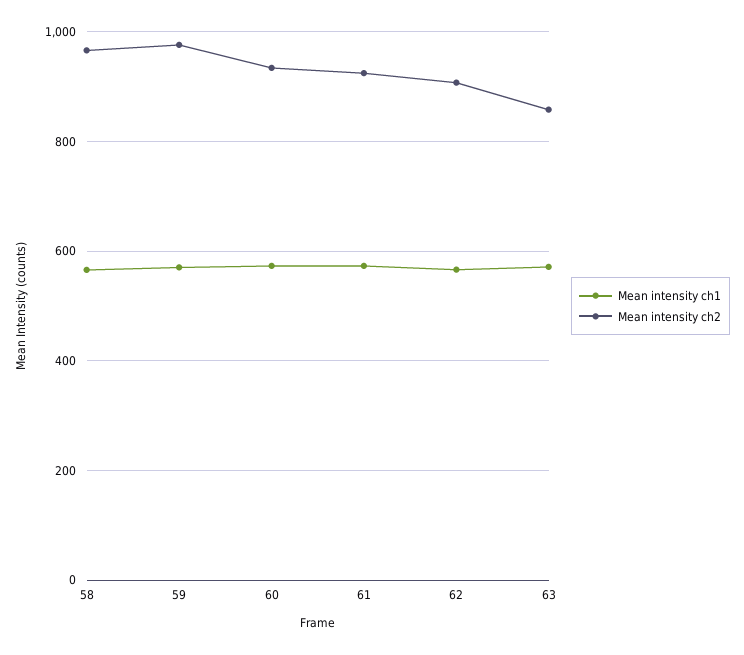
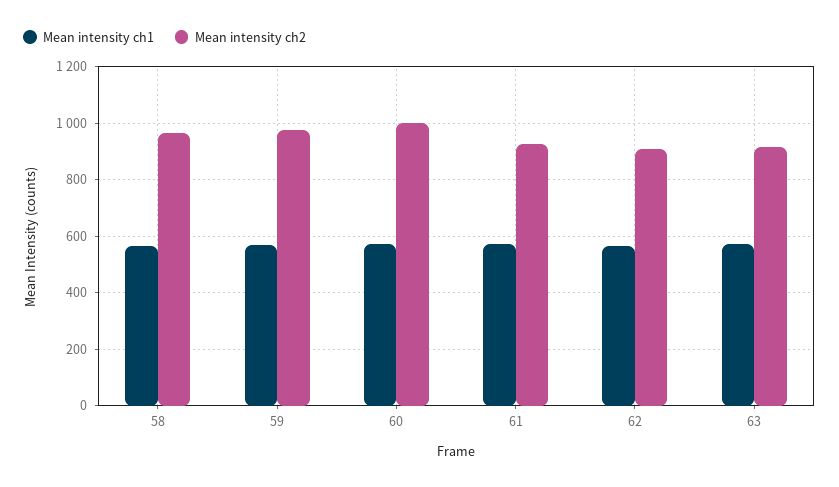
Mean intensity ch2, 60: 940 -> 1000
Mean intensity ch2, 63: 860 -> 925

